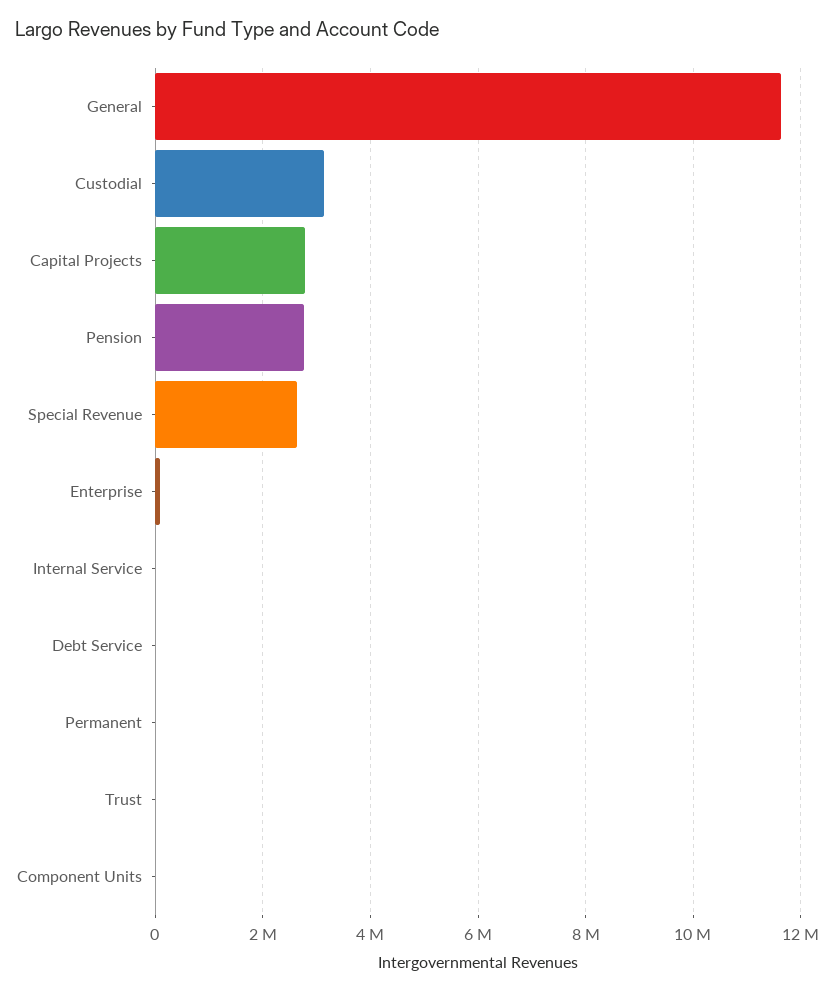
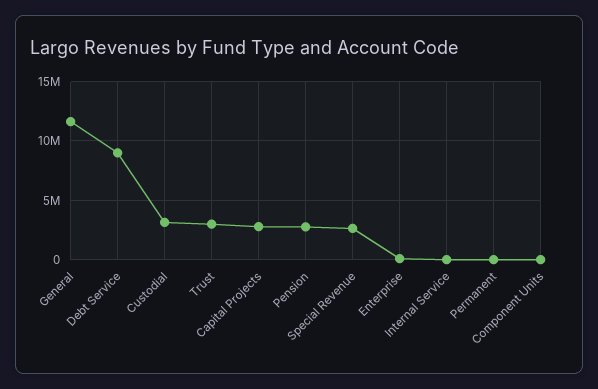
Debt Service: 0 -> 9000000
Trust: 0 -> 3000000

